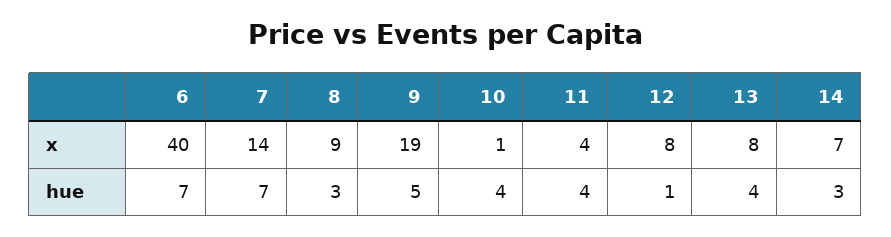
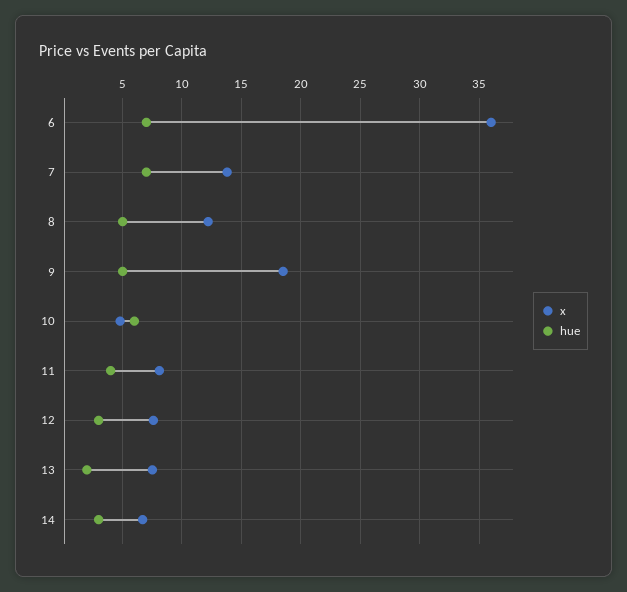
x, 6: 40 -> 36
x, 8: 9 -> 12
x, 10: 1 -> 5
x, 11: 4 -> 8
hue, 8: 3 -> 5
hue, 10: 4 -> 6
hue, 12: 1 -> 3
hue, 13: 4 -> 2

